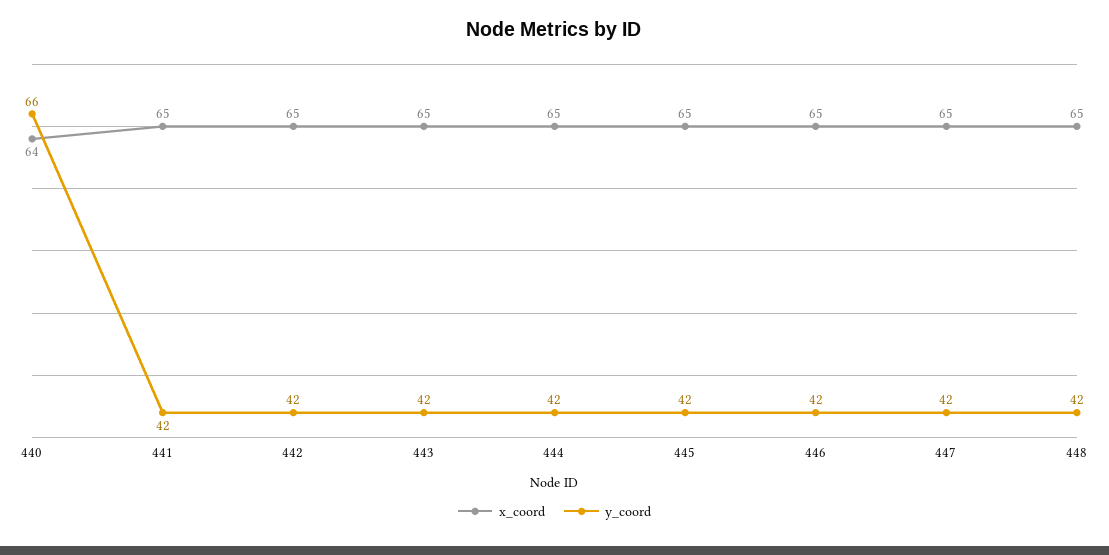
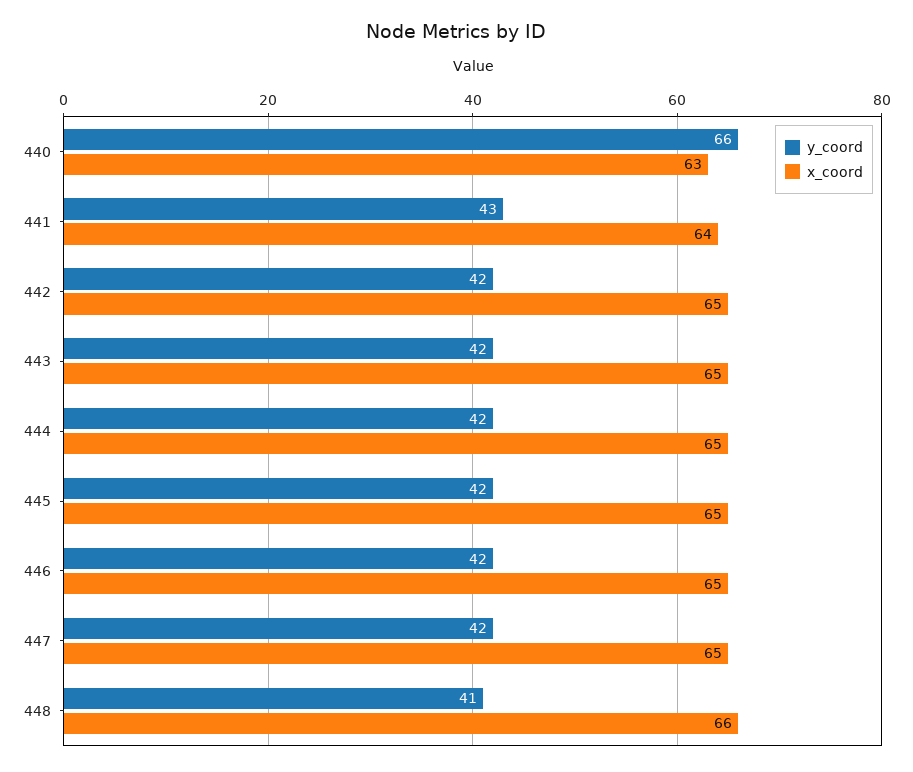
x_coord, 440: 64 -> 63
x_coord, 441: 65 -> 64
y_coord, 441: 42 -> 43
x_coord, 448: 65 -> 66
y_coord, 448: 42 -> 41

